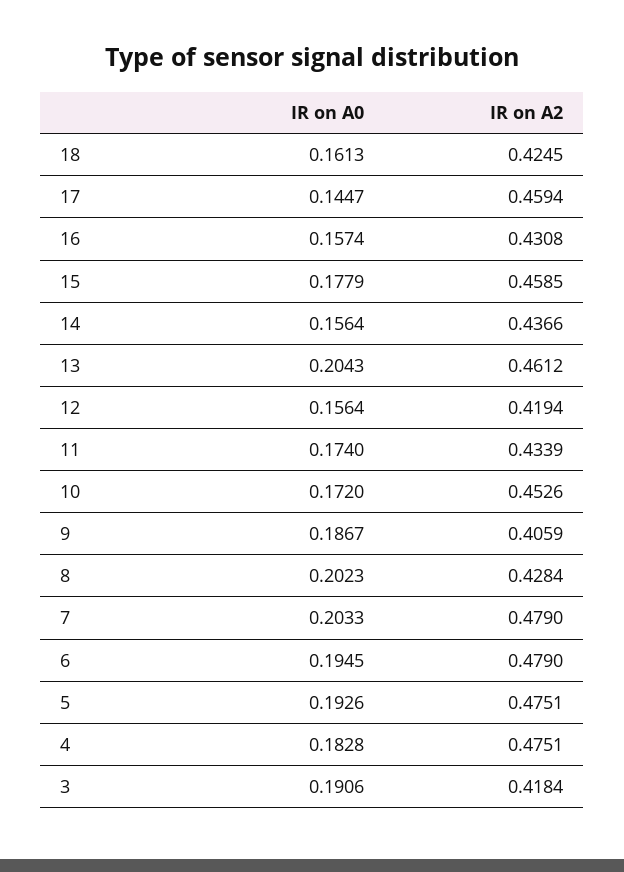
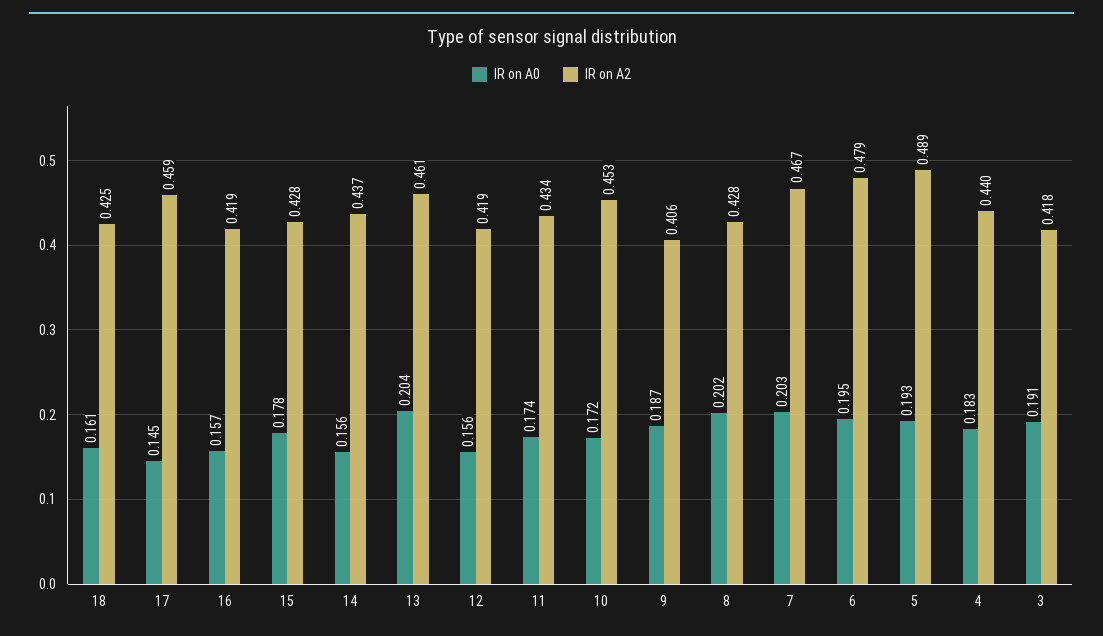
IR on A2, 16: 0.4308 -> 0.419
IR on A2, 15: 0.4585 -> 0.428
IR on A2, 7: 0.479 -> 0.467
IR on A2, 5: 0.4751 -> 0.489
IR on A2, 4: 0.4751 -> 0.44

